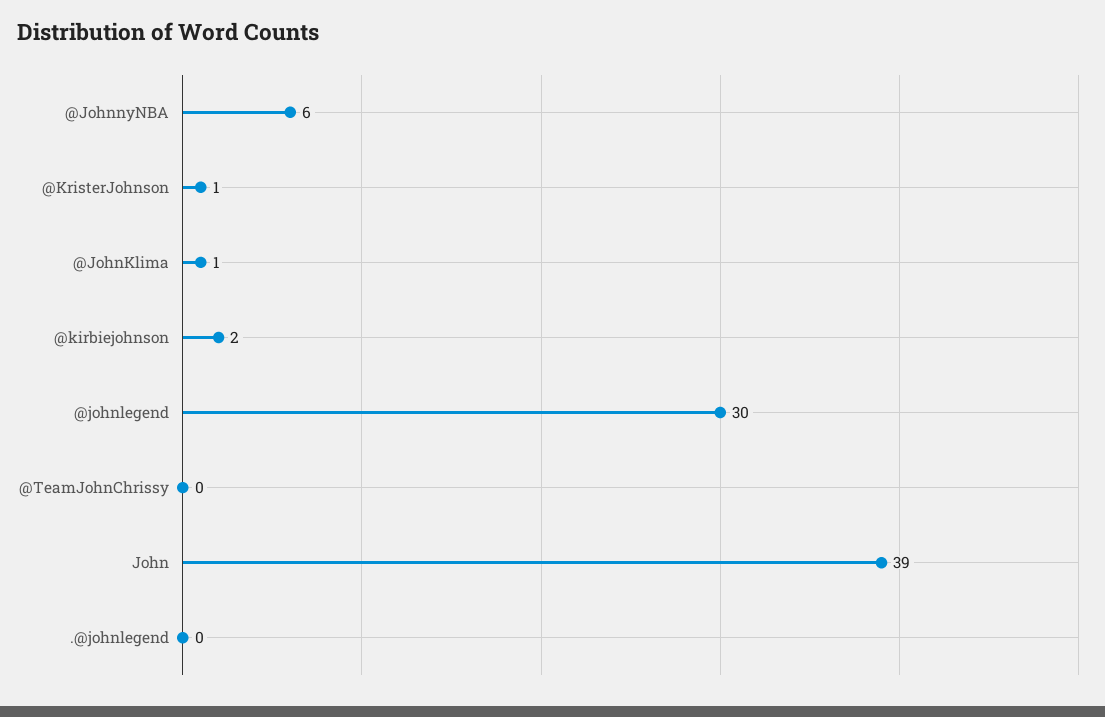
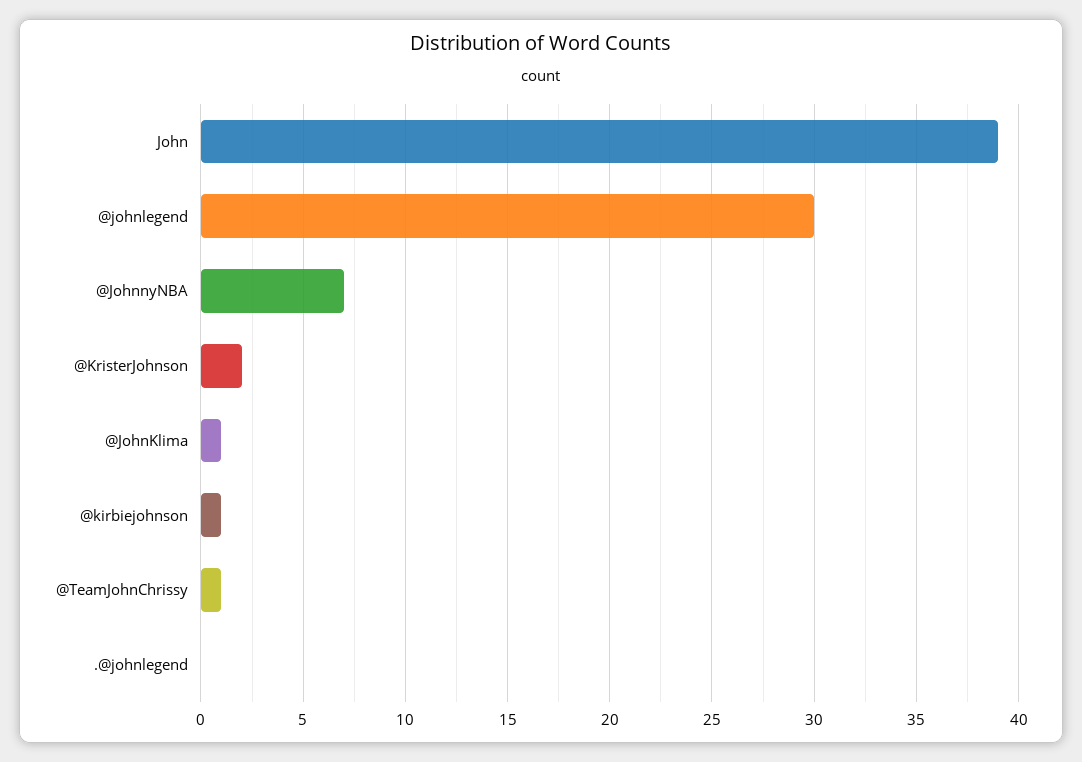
@JohnnyNBA: 6 -> 7
@KristerJohnson: 1 -> 2
@kirbiejohnson: 2 -> 1
@TeamJohnChrissy: 0 -> 1

